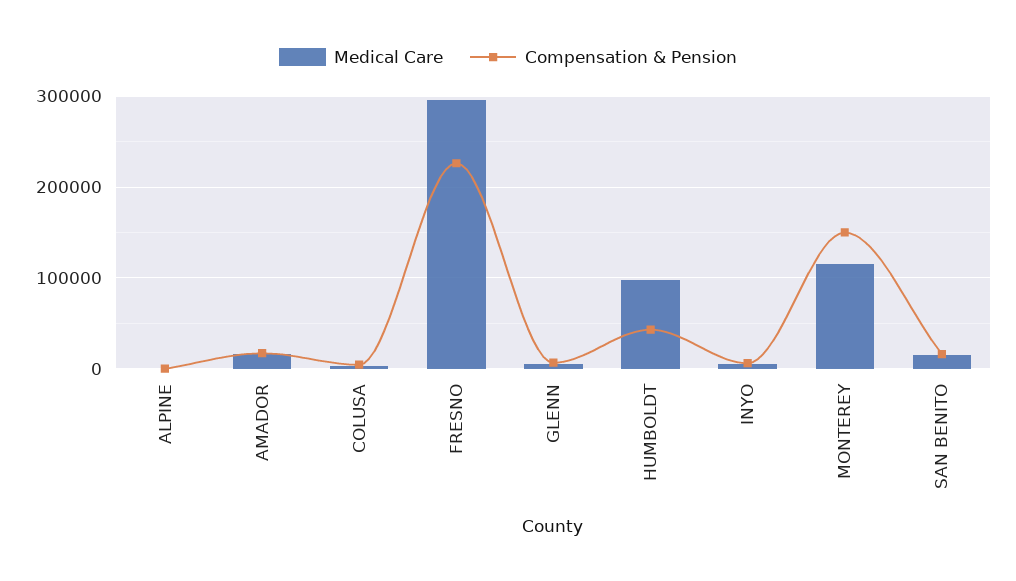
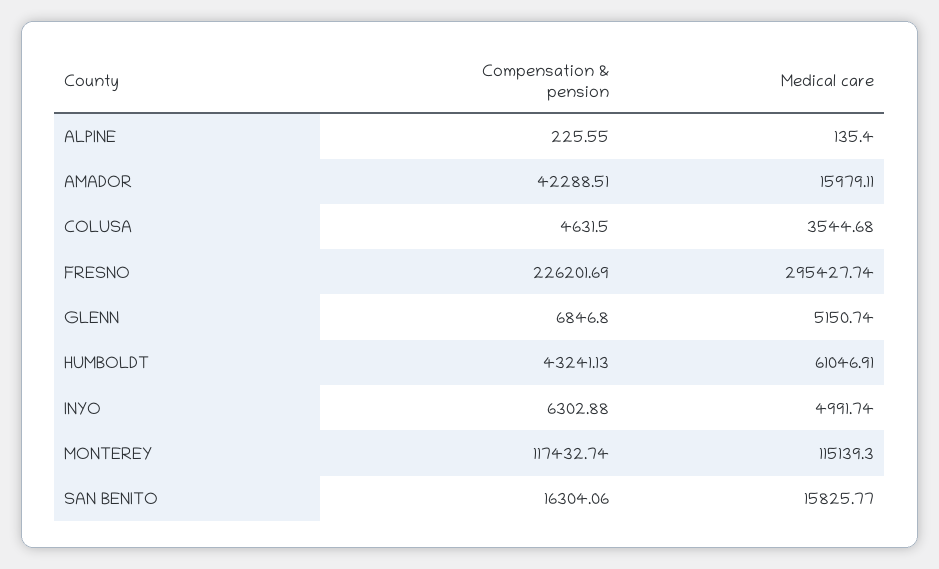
Compensation & Pension, AMADOR: 20000 -> 42288.51
Medical Care, HUMBOLDT: 100000 -> 61046.91
Compensation & Pension, MONTEREY: 150000 -> 117432.74

